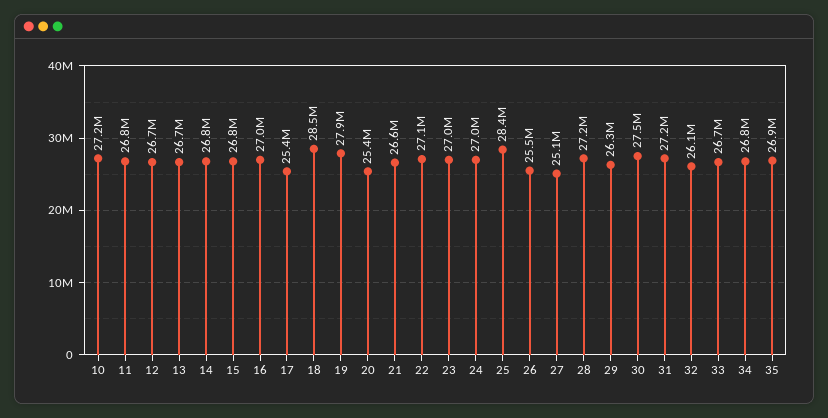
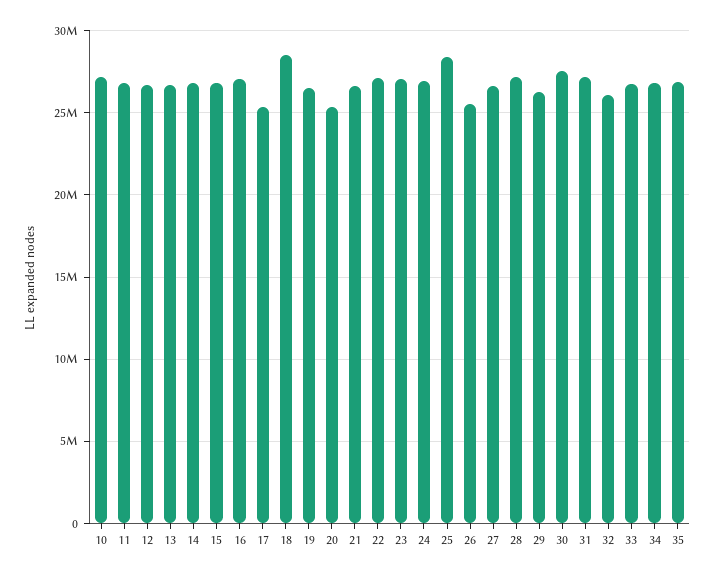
19: 27900000 -> 26500000
27: 25100000 -> 26500000

